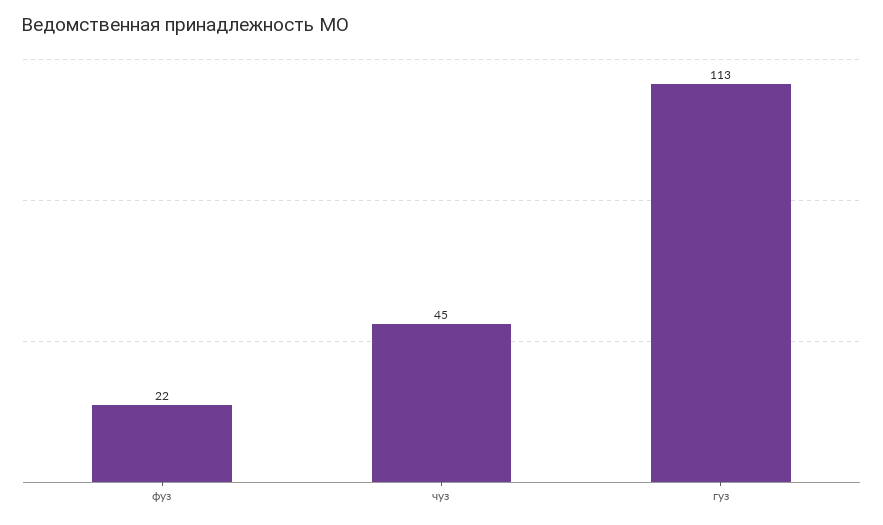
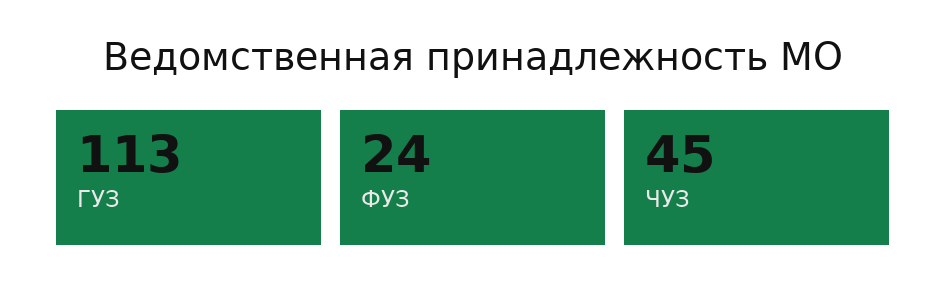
фуз: 22 -> 24

